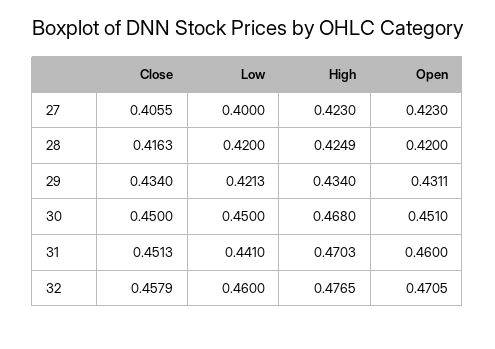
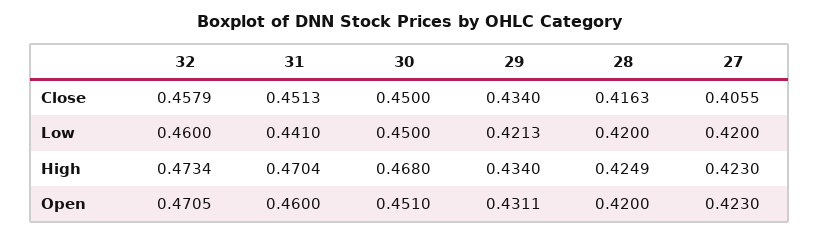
Low, 27: 0.4 -> 0.42
High, 31: 0.4703 -> 0.4704
High, 32: 0.4765 -> 0.4734

